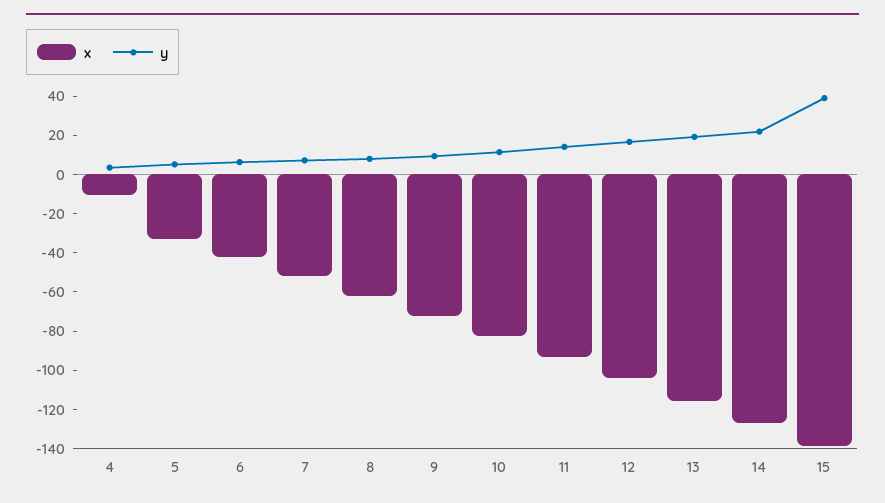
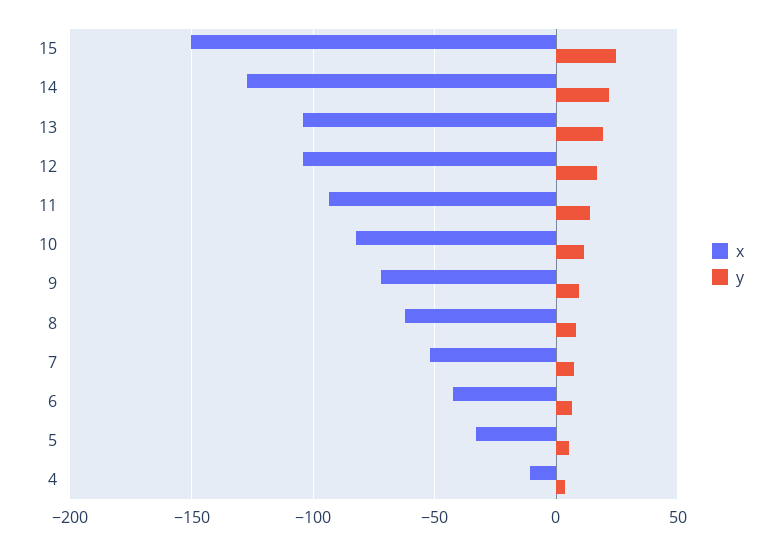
x, 13: -115 -> -105
x, 15: -140 -> -150
y, 15: 40 -> 25

